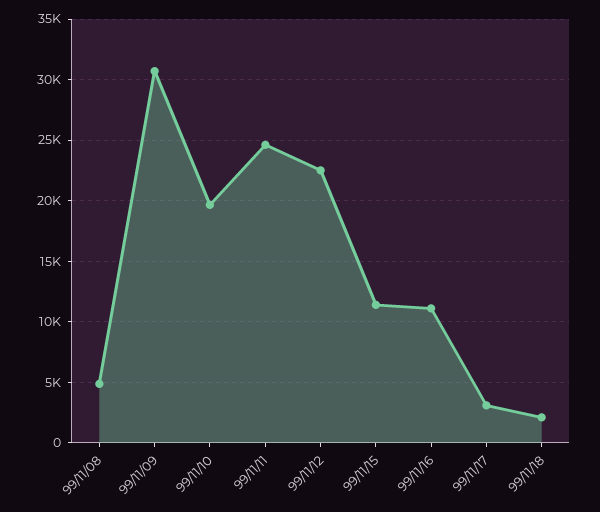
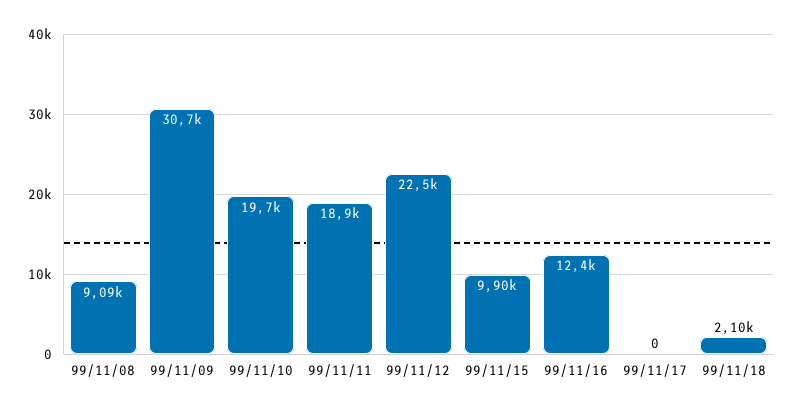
99/11/08: 5000 -> 9090
99/11/11: 24500 -> 18900
99/11/15: 11500 -> 9900
99/11/16: 11000 -> 12400
99/11/17: 3000 -> 0

